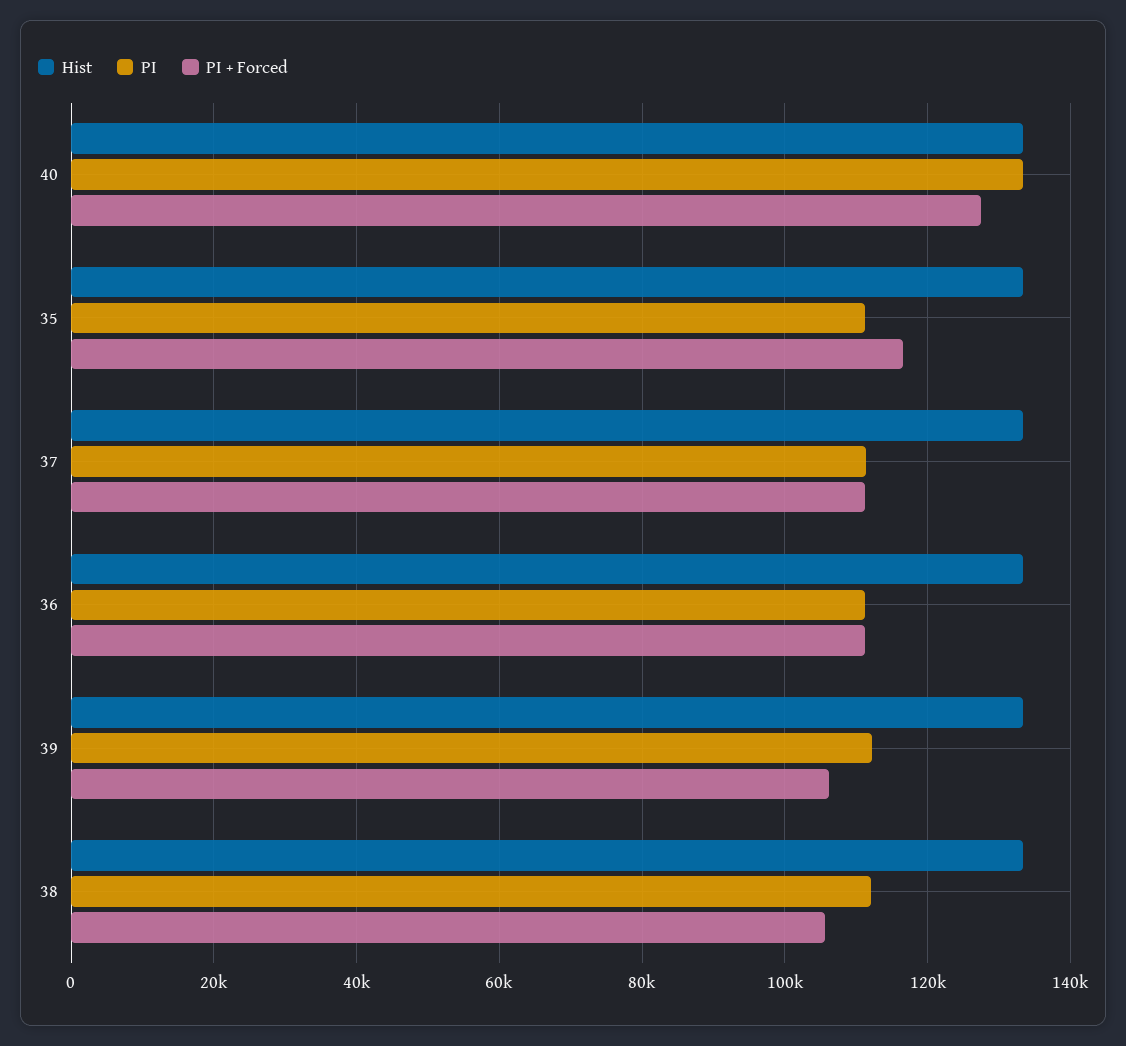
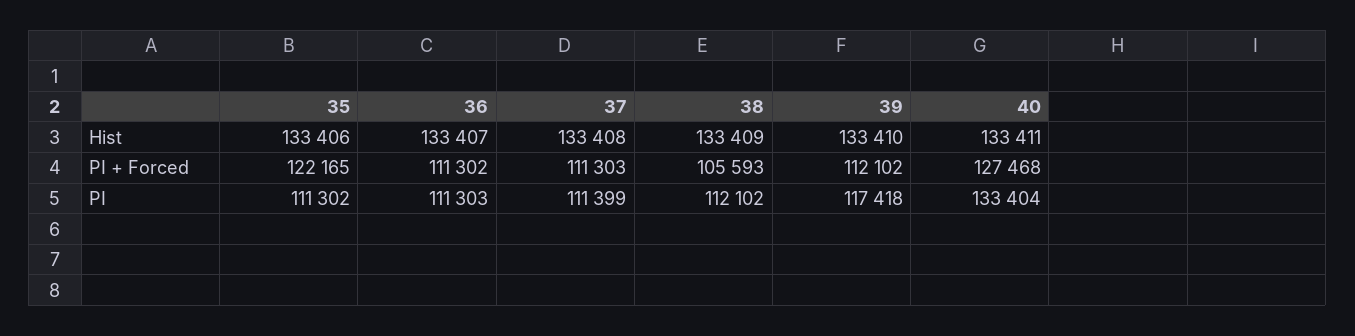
PI + Forced, 35: 116000 -> 122165
PI, 39: 112000 -> 117418
PI + Forced, 39: 106000 -> 112102

